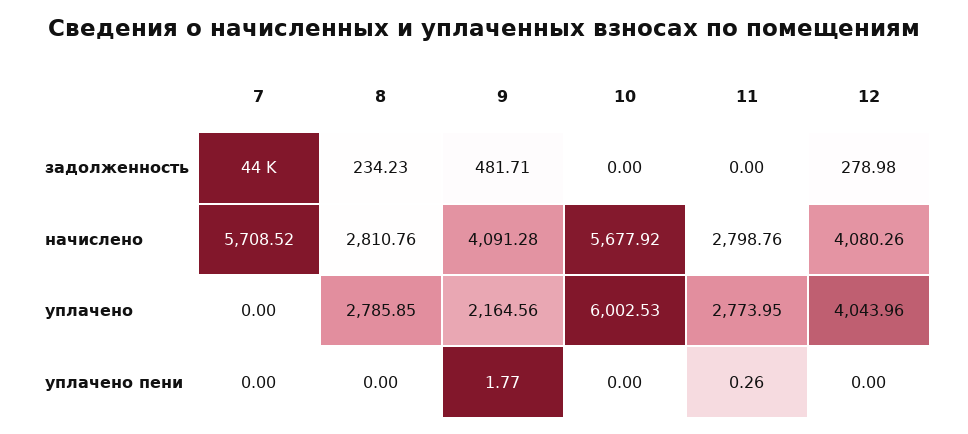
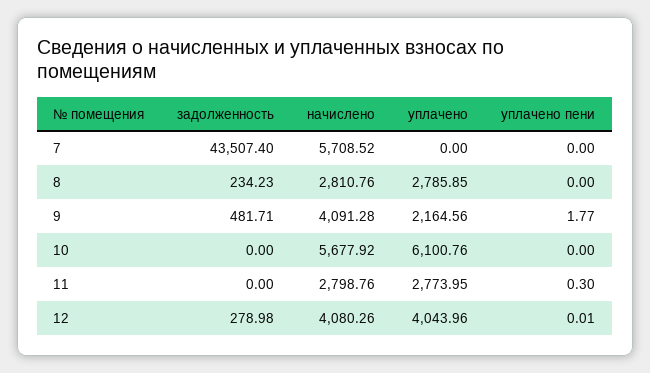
10, уплачено: 6002.53 -> 6100.76
11, уплачено пени: 0.26 -> 0.3
12, уплачено пени: 0 -> 0.01

